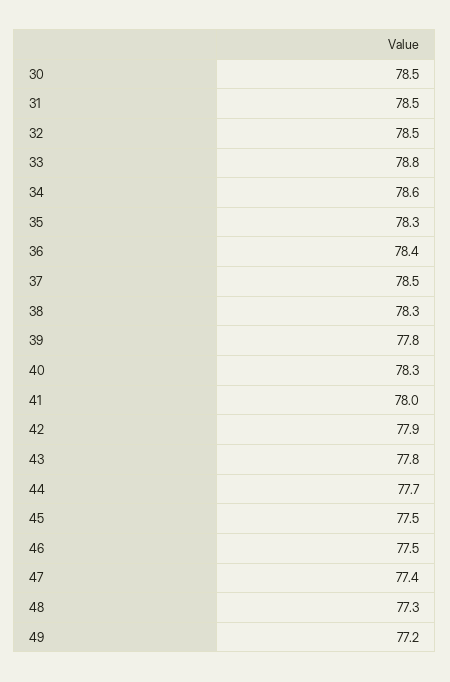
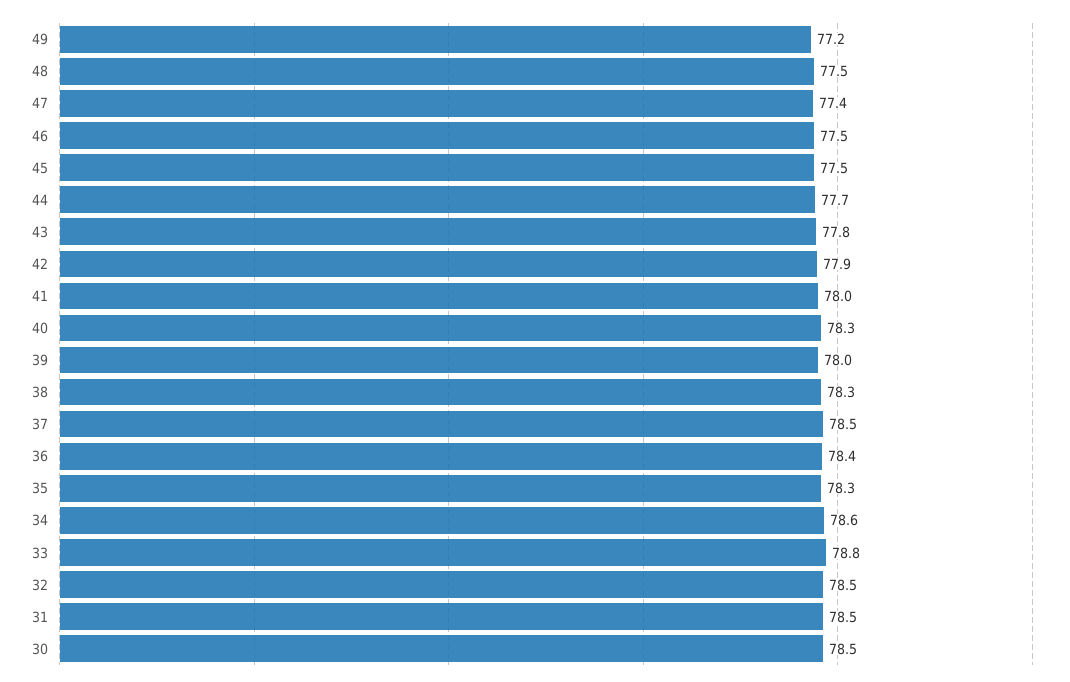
39: 77.8 -> 78
48: 77.3 -> 77.5

